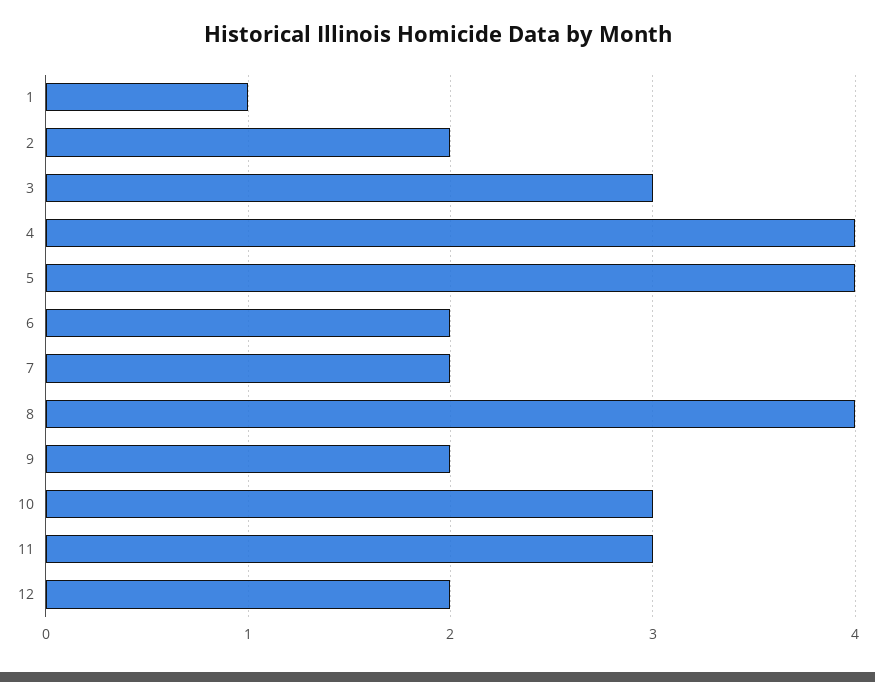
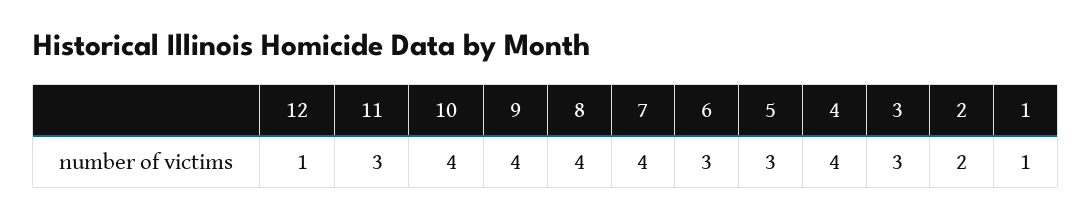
5: 4 -> 3
6: 2 -> 3
7: 2 -> 4
9: 2 -> 4
10: 3 -> 4
12: 2 -> 1

